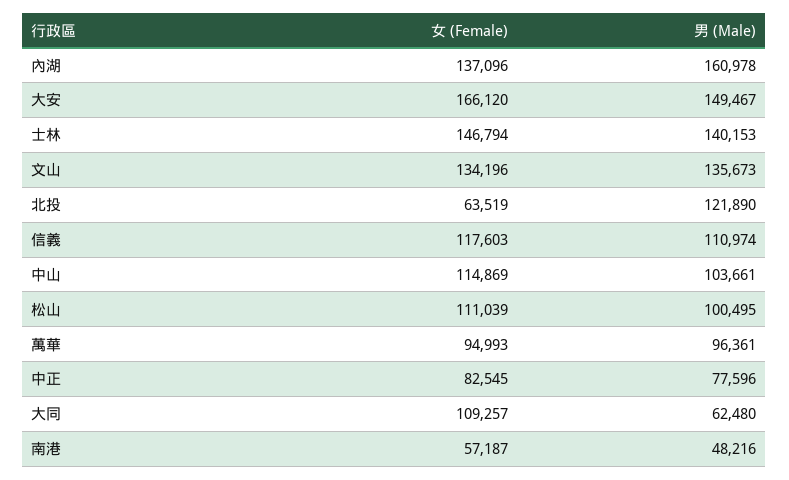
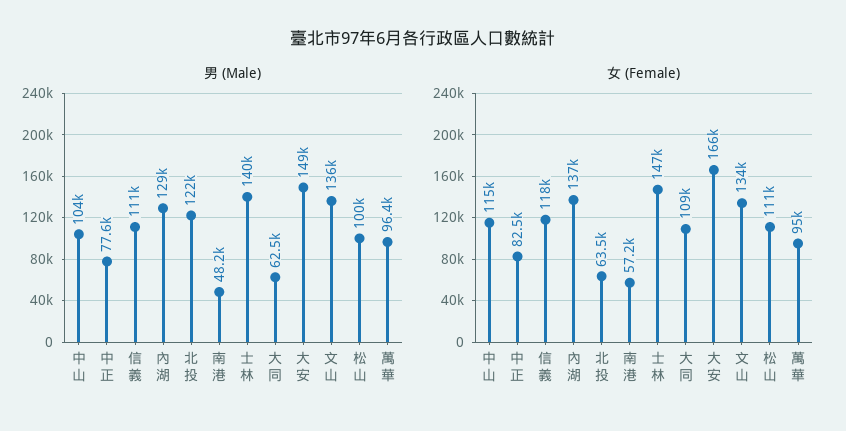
男 (Male), 內湖: 160978 -> 129000

